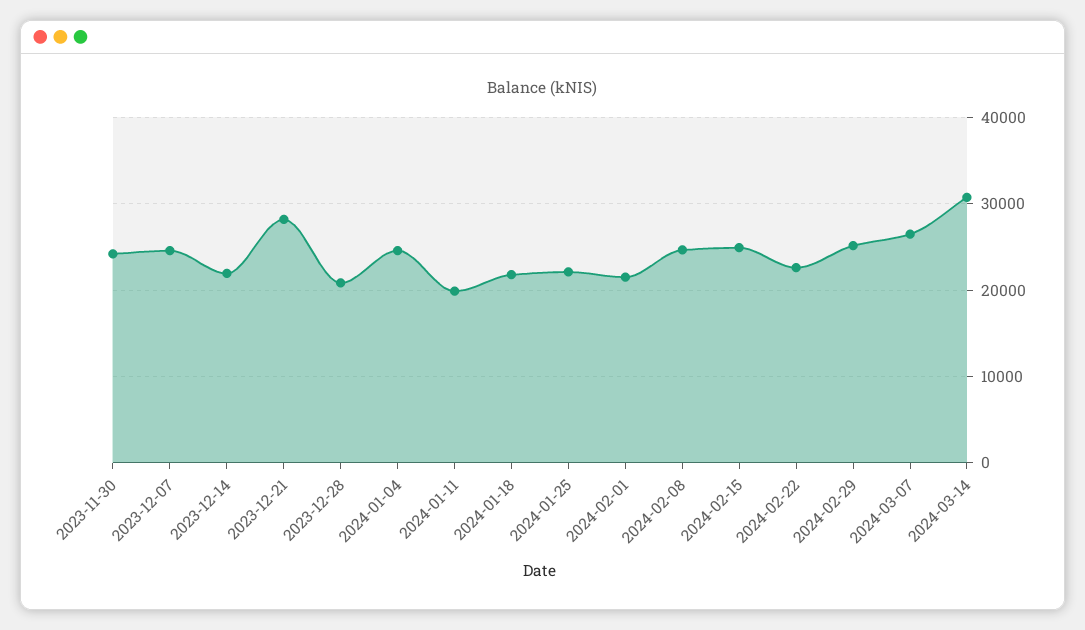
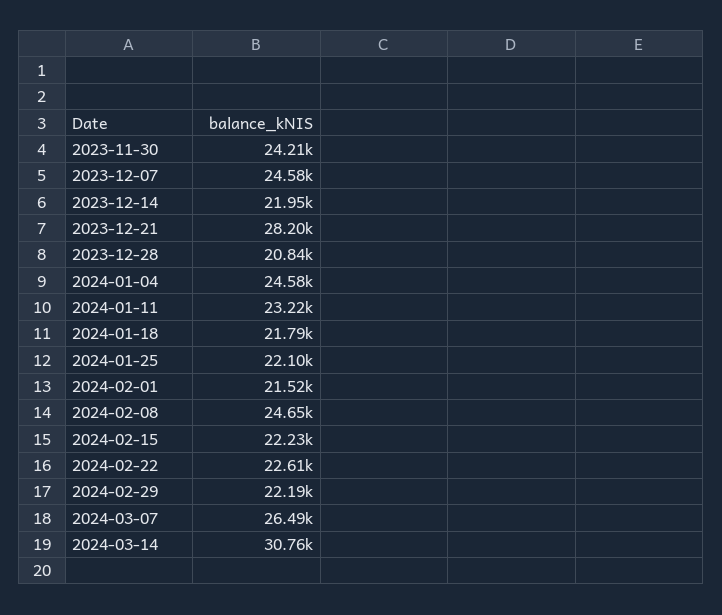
2024-01-11: 20000 -> 23220
2024-02-15: 25000 -> 22230
2024-02-29: 25000 -> 22190

